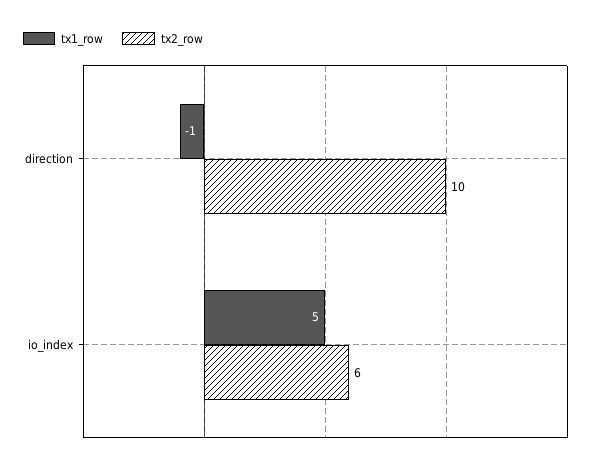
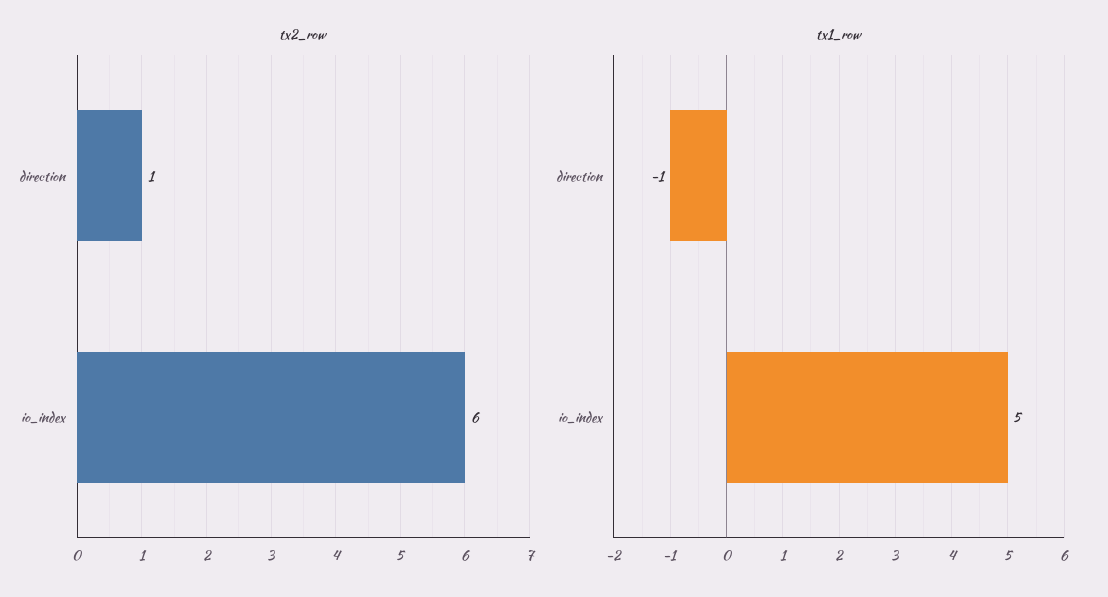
tx2_row, direction: 10 -> 1

